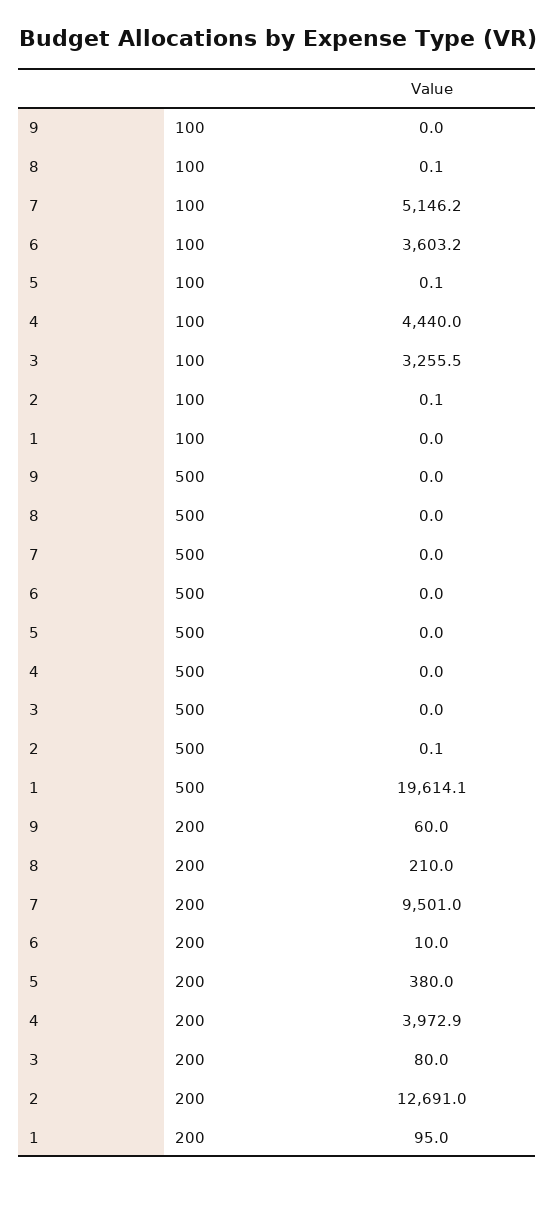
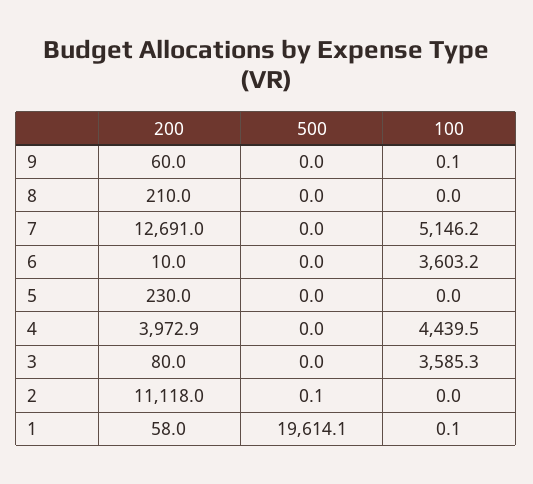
9, 100: 0 -> 0.1
8, 100: 0.1 -> 0
5, 100: 0.1 -> 0
4, 100: 4440 -> 4439.5
3, 100: 3255.5 -> 3585.3
2, 100: 0.1 -> 0
1, 100: 0 -> 0.1
7, 200: 9501 -> 12691
5, 200: 380 -> 230
2, 200: 12691 -> 11118
1, 200: 95 -> 58

